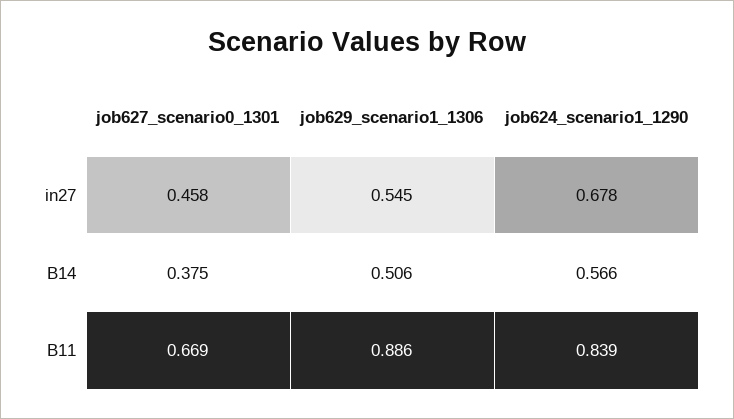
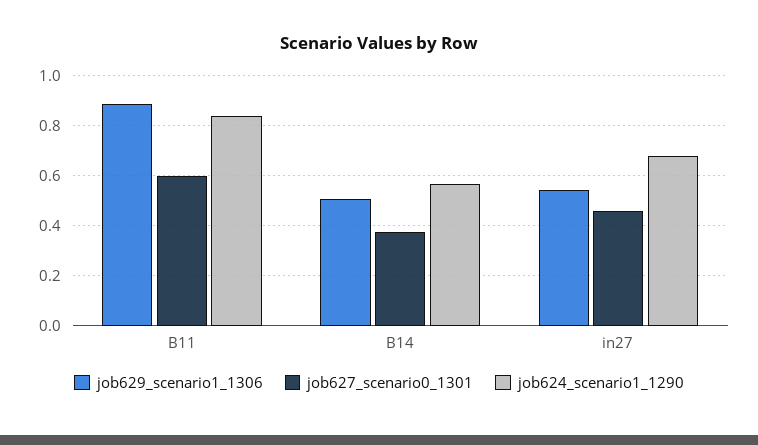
job627_scenario0_1301, B11: 0.669 -> 0.6

